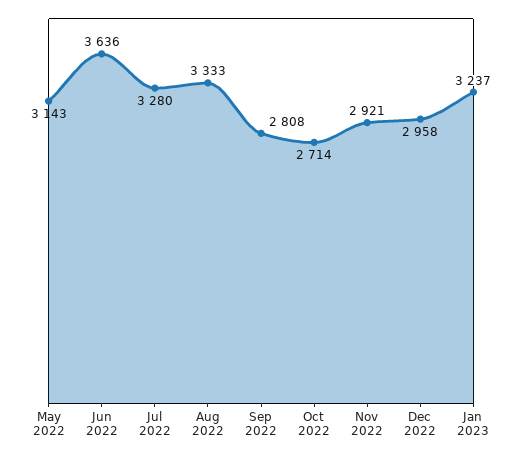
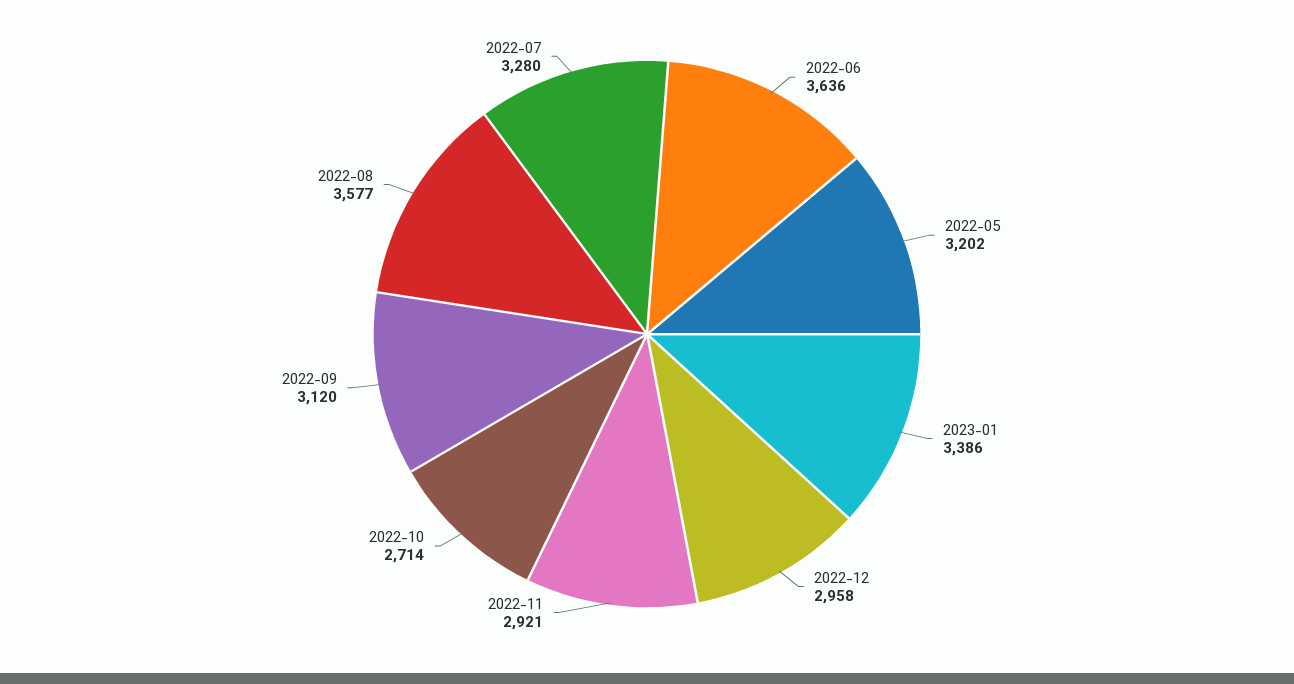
May 2022: 3143 -> 3202
Aug 2022: 3333 -> 3577
Sep 2022: 2808 -> 3120
Jan 2023: 3237 -> 3386

